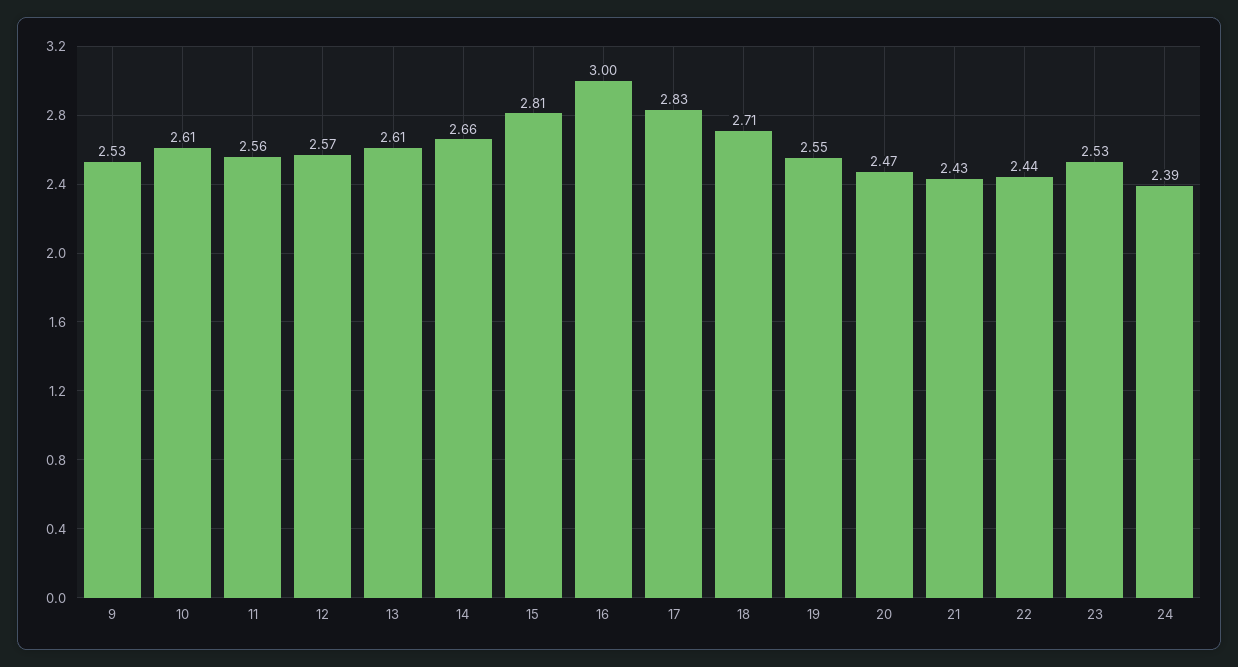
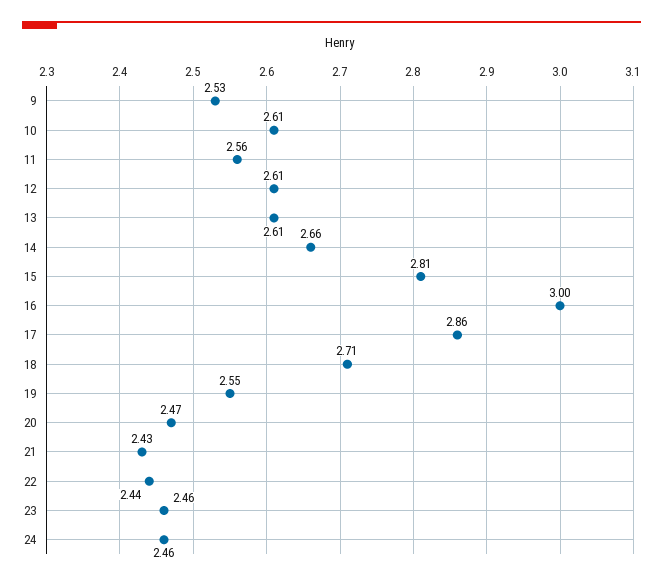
12: 2.57 -> 2.61
17: 2.83 -> 2.86
23: 2.53 -> 2.46
24: 2.39 -> 2.46

